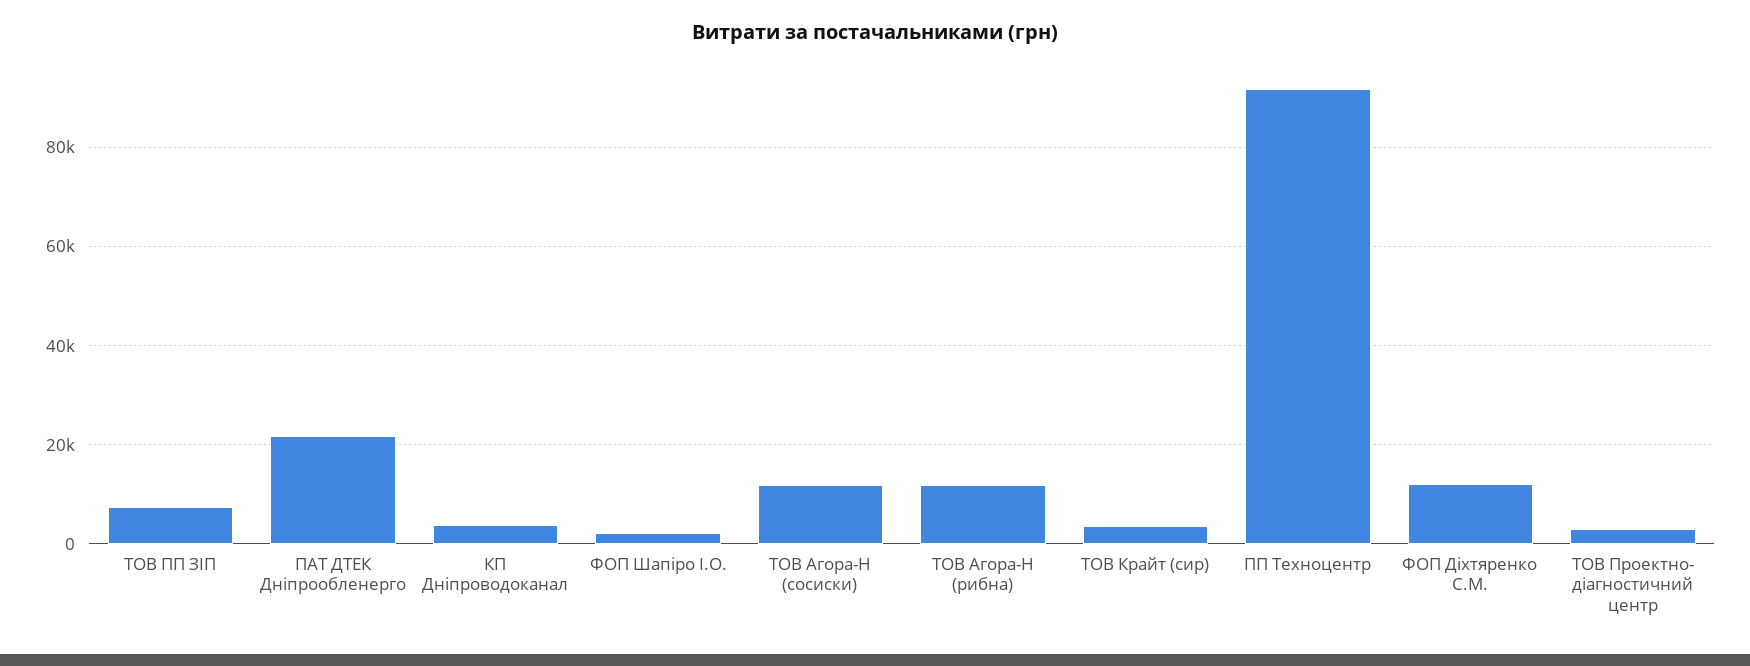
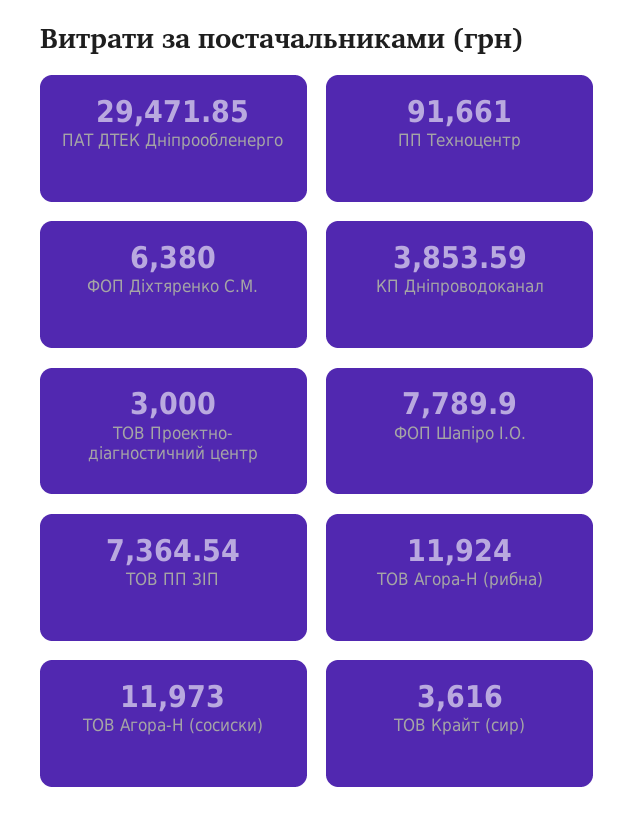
ПАТ ДТЕК Дніпрообленерго: 22000 -> 29471.85
ФОП Шапіро І.О.: 2000 -> 7789.9
ФОП Діхтяренко С.М.: 12000 -> 6380

